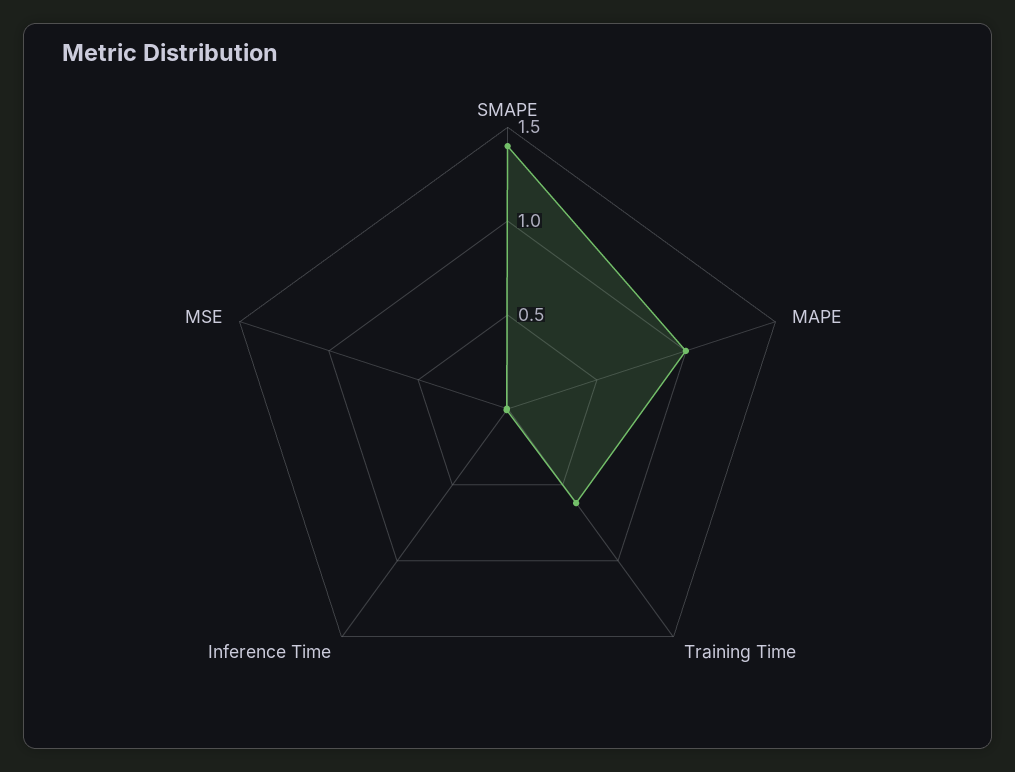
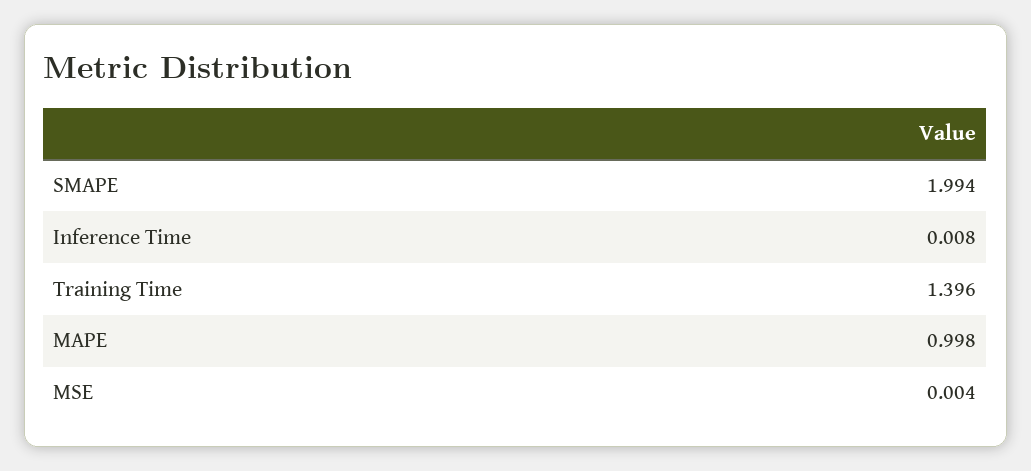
SMAPE: 1.4 -> 1.994
Training Time: 0.6 -> 1.396

